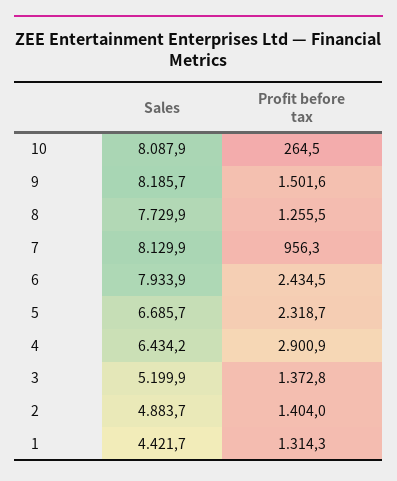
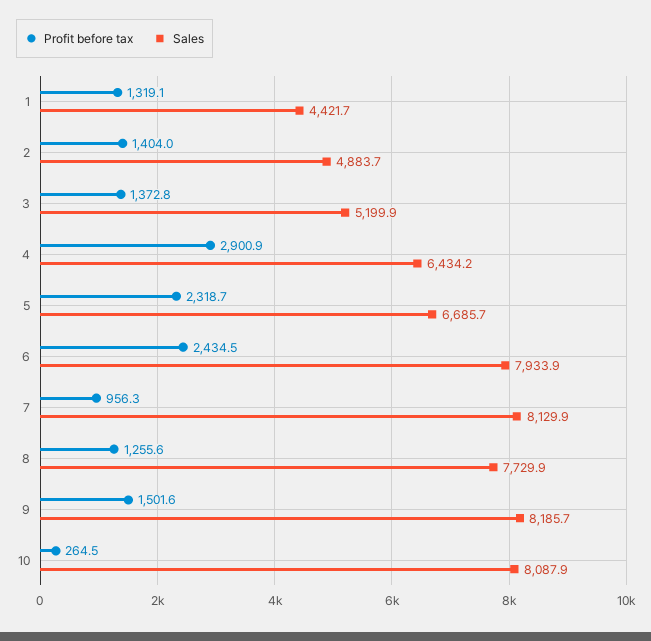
Profit before tax, 8: 1255.5 -> 1255.6
Profit before tax, 1: 1314.3 -> 1319.1

